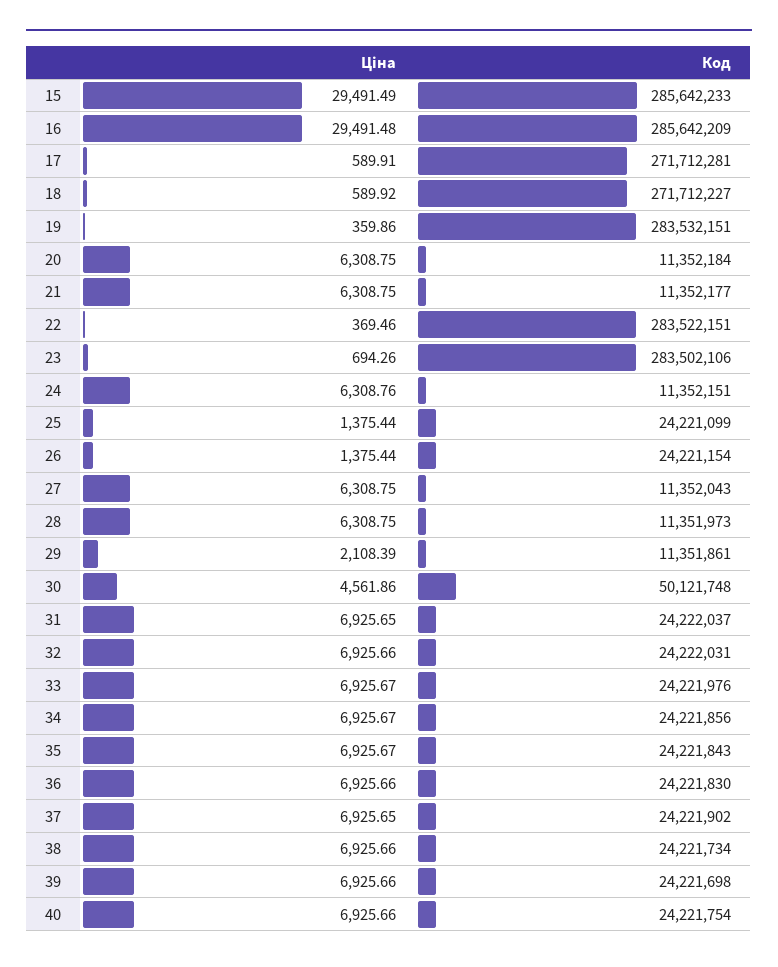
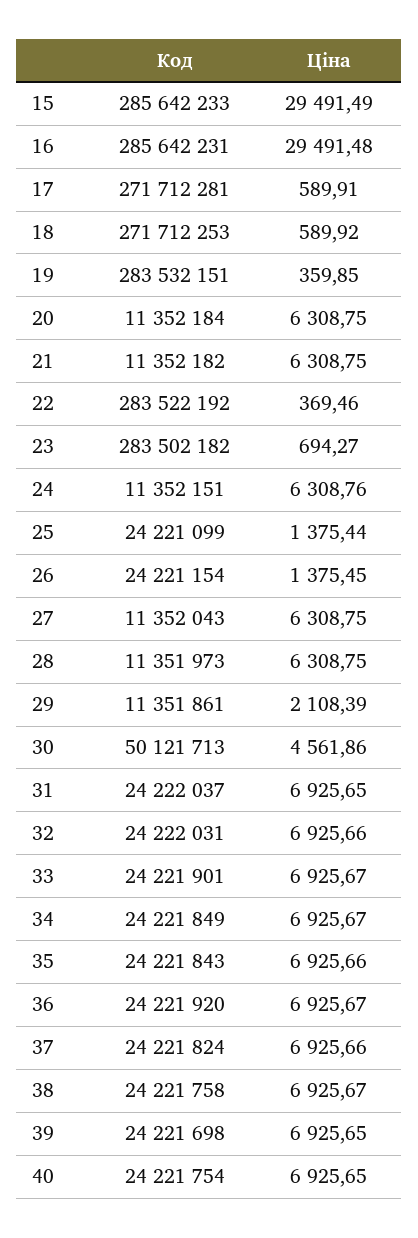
Код, 16: 285642209 -> 285642231
Код, 18: 271712227 -> 271712253
Ціна, 19: 359.86 -> 359.85
Код, 21: 11352177 -> 11352182
Код, 22: 283522151 -> 283522192
Ціна, 23: 694.26 -> 694.27
Код, 23: 283502106 -> 283502182
Ціна, 26: 1375.44 -> 1375.45
Код, 30: 50121748 -> 50121713
Код, 33: 24221976 -> 24221901
Код, 34: 24221856 -> 24221849
Ціна, 35: 6925.67 -> 6925.66
Ціна, 36: 6925.66 -> 6925.67
Код, 36: 24221830 -> 24221920
Ціна, 37: 6925.65 -> 6925.66
Код, 37: 24221902 -> 24221824
Ціна, 38: 6925.66 -> 6925.67
Код, 38: 24221734 -> 24221758
Ціна, 39: 6925.66 -> 6925.65
Ціна, 40: 6925.66 -> 6925.65

